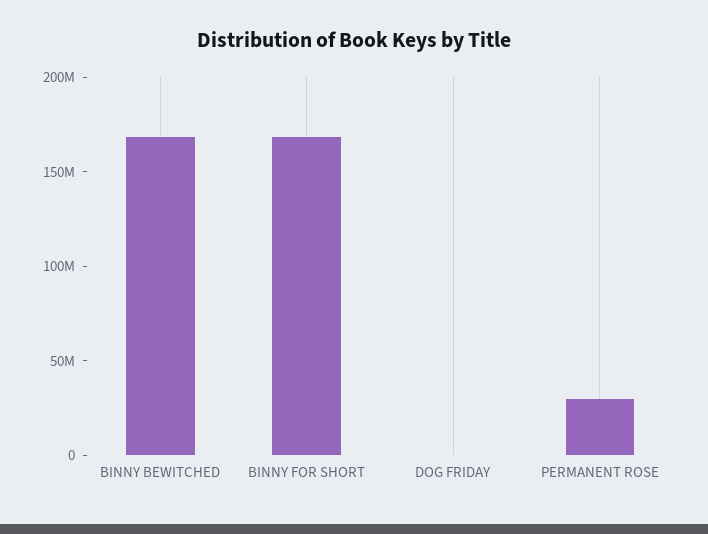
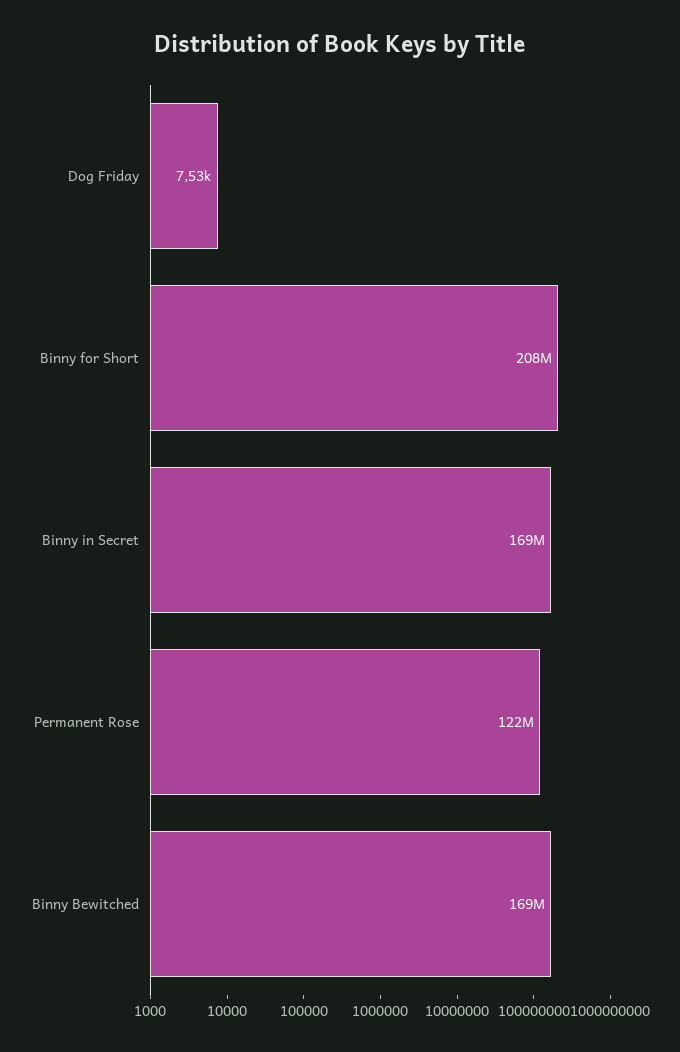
BINNY FOR SHORT: 170000000 -> 208000000
PERMANENT ROSE: 30000000 -> 122000000
Binny in Secret: none -> 169000000

